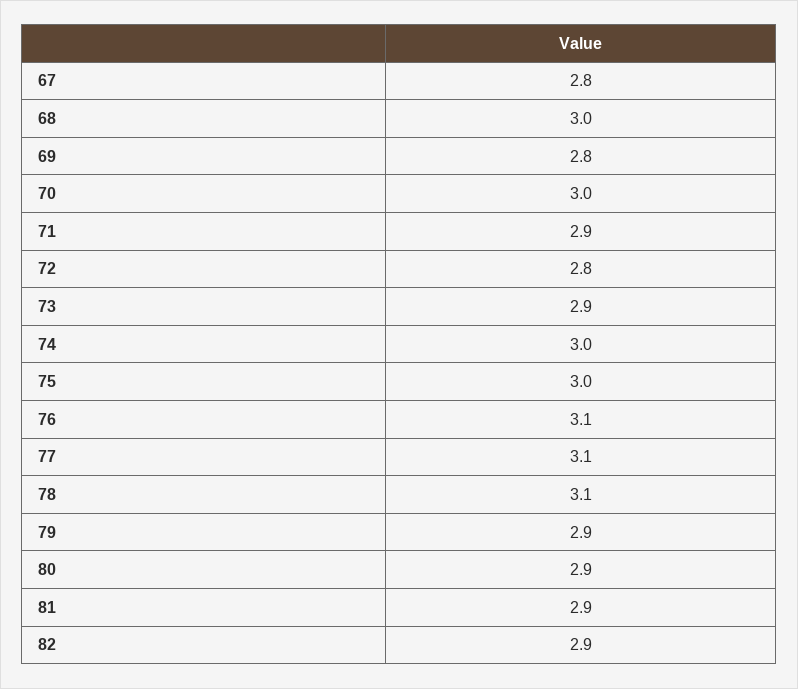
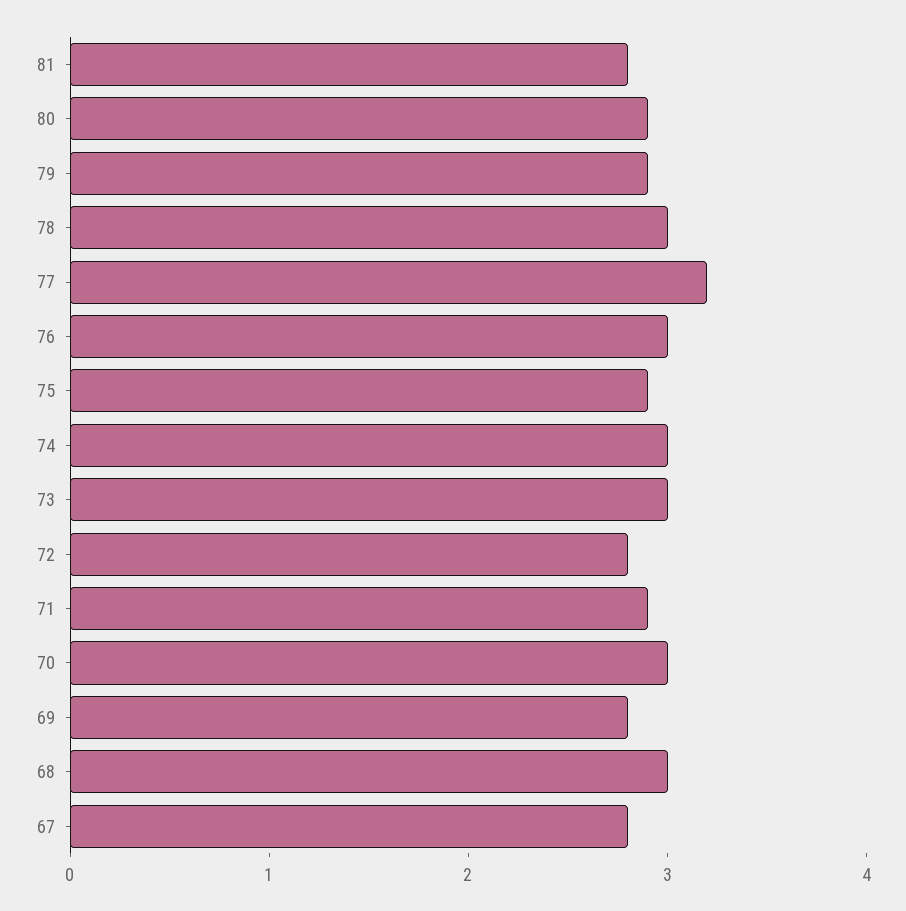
73: 2.9 -> 3
75: 3 -> 2.9
76: 3.1 -> 3
77: 3.1 -> 3.2
78: 3.1 -> 3
81: 2.9 -> 2.8
82: 2.9 -> none

